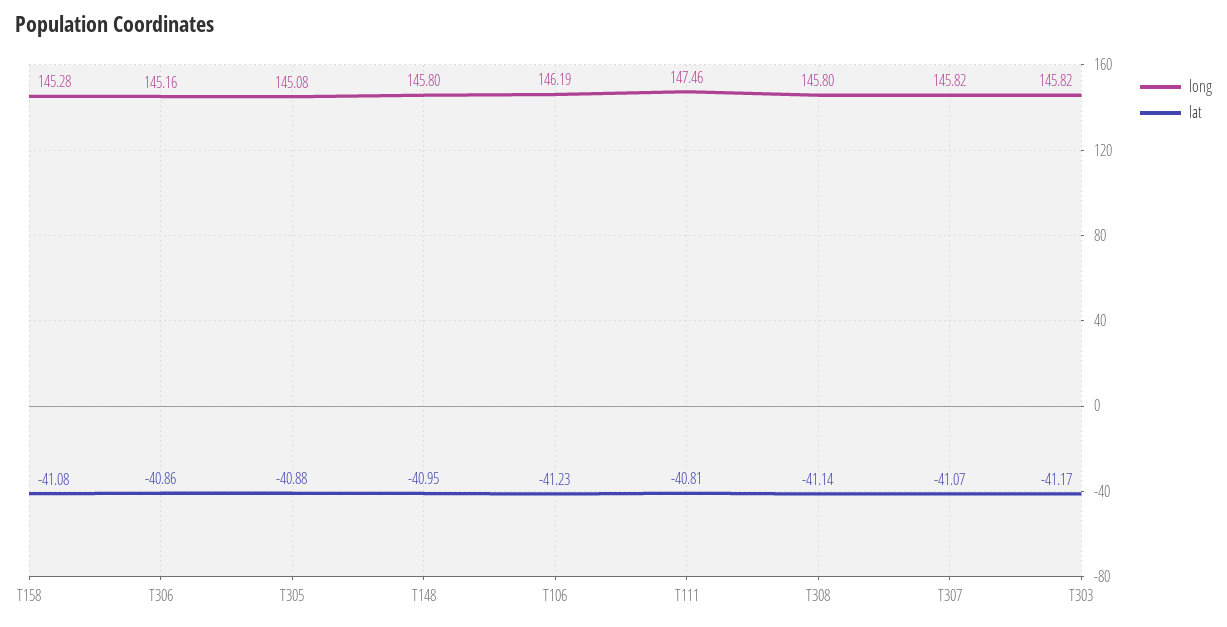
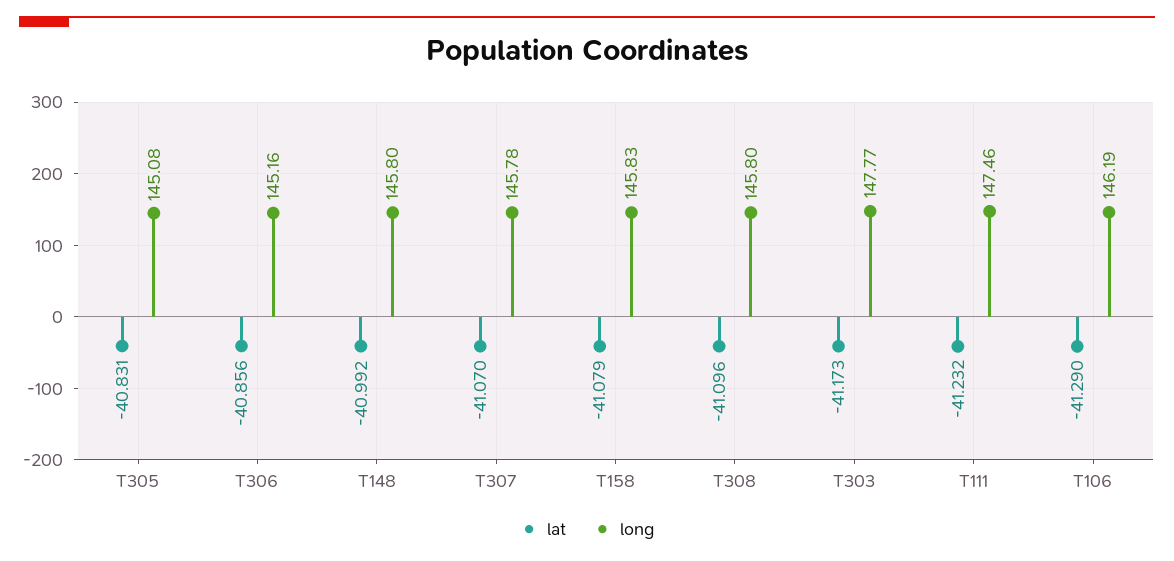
long, T158: 145.28 -> 145.83
lat, T305: -40.88 -> -40.831
lat, T148: -40.95 -> -40.992
lat, T106: -41.23 -> -41.29
lat, T111: -40.81 -> -41.232
lat, T308: -41.14 -> -41.096
long, T307: 145.82 -> 145.78
long, T303: 145.82 -> 147.77

